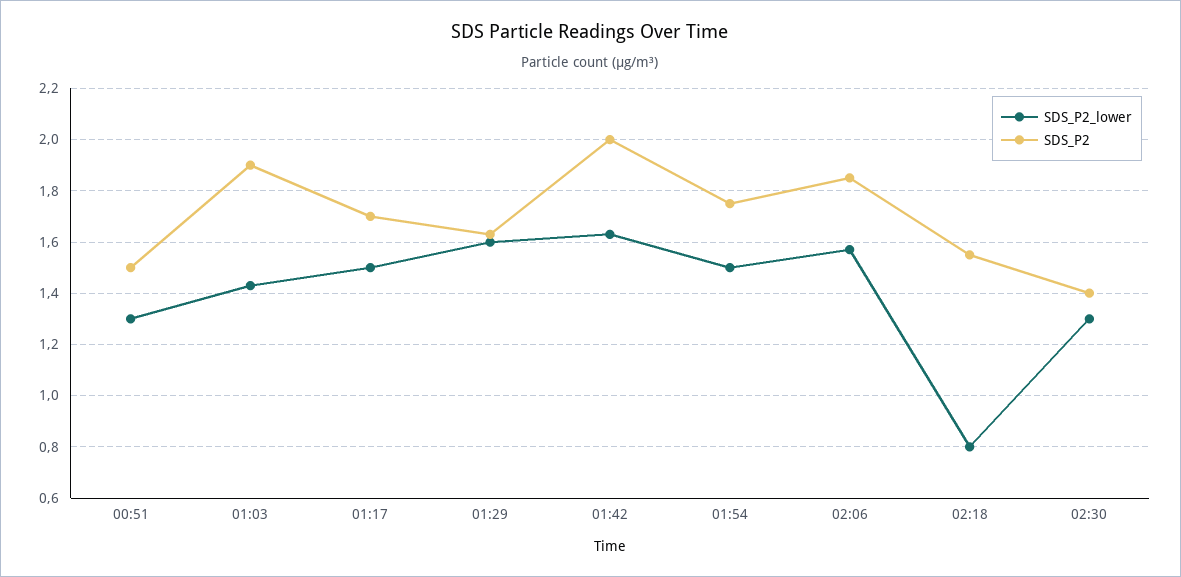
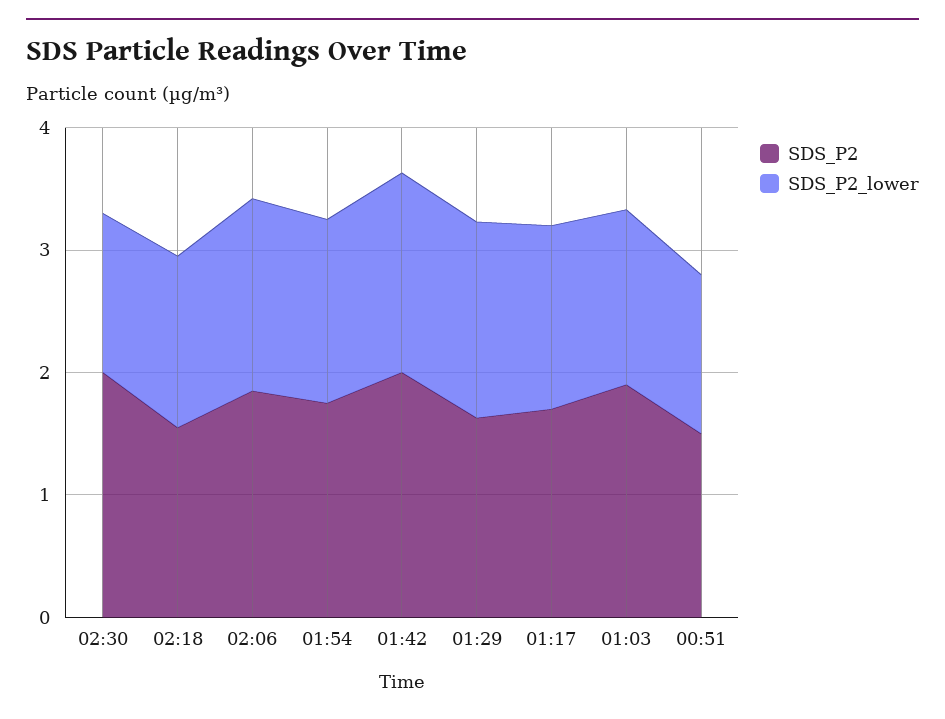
SDS_P2_lower, 02:18: 0.8 -> 1.4
SDS_P2, 02:30: 1.4 -> 2

